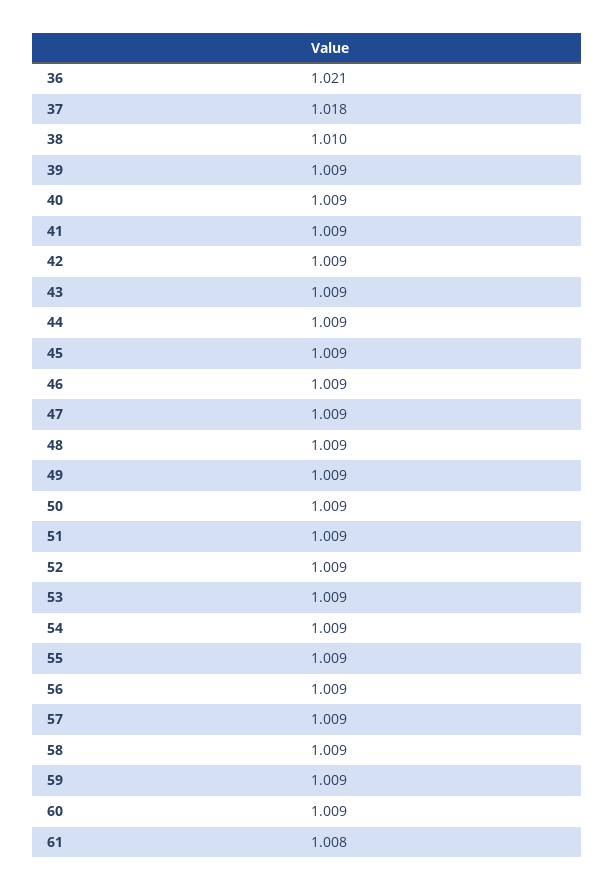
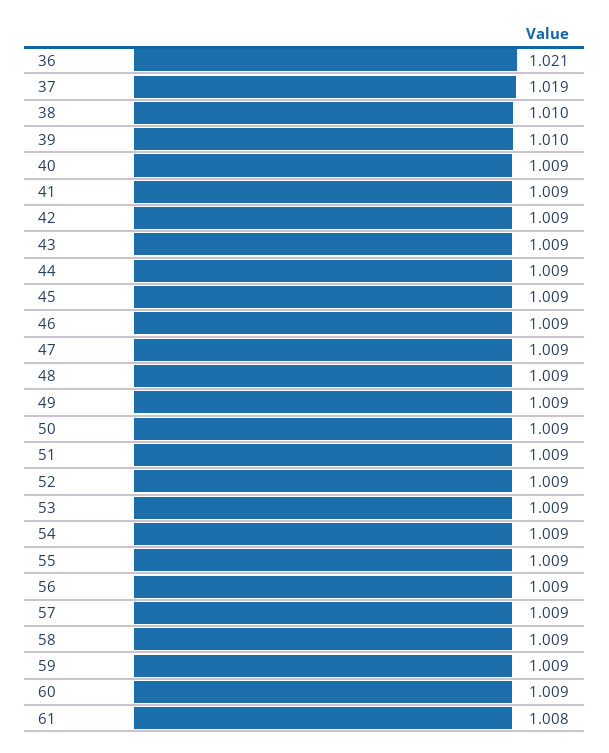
37: 1.018 -> 1.019
39: 1.009 -> 1.01

